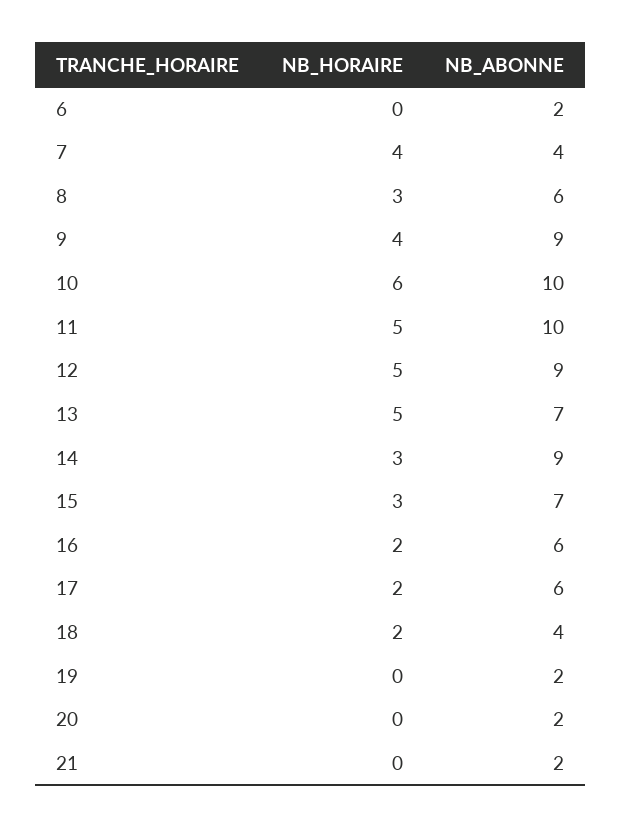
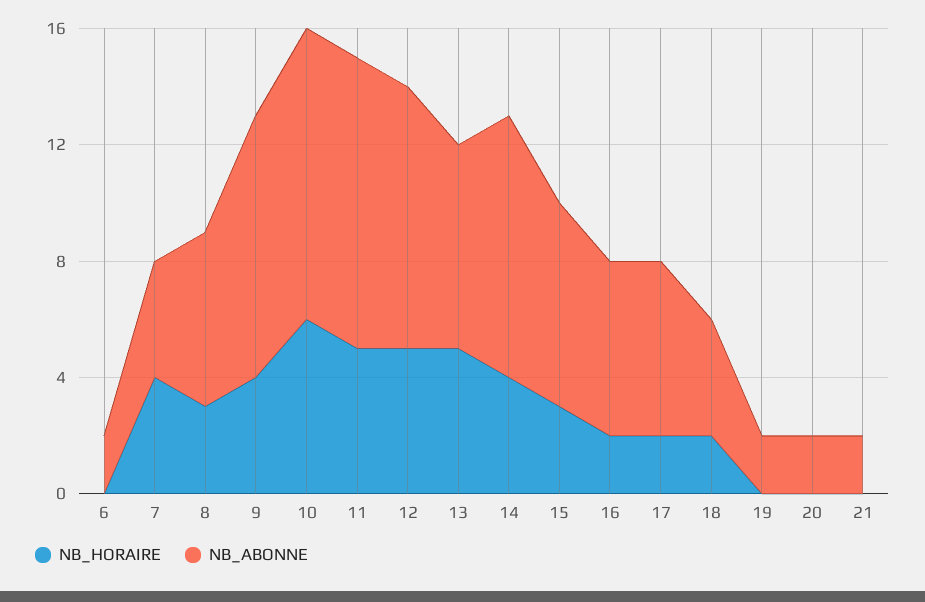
NB_HORAIRE, 14: 3 -> 4

